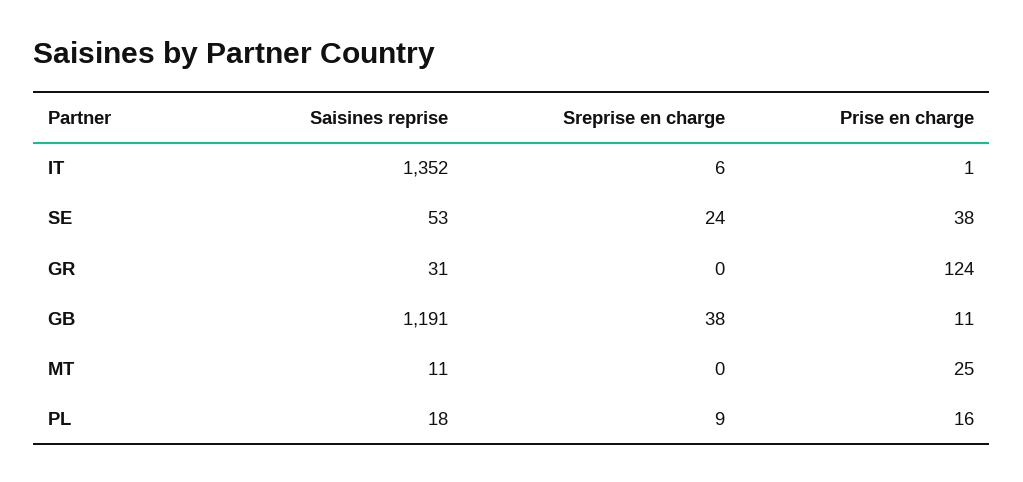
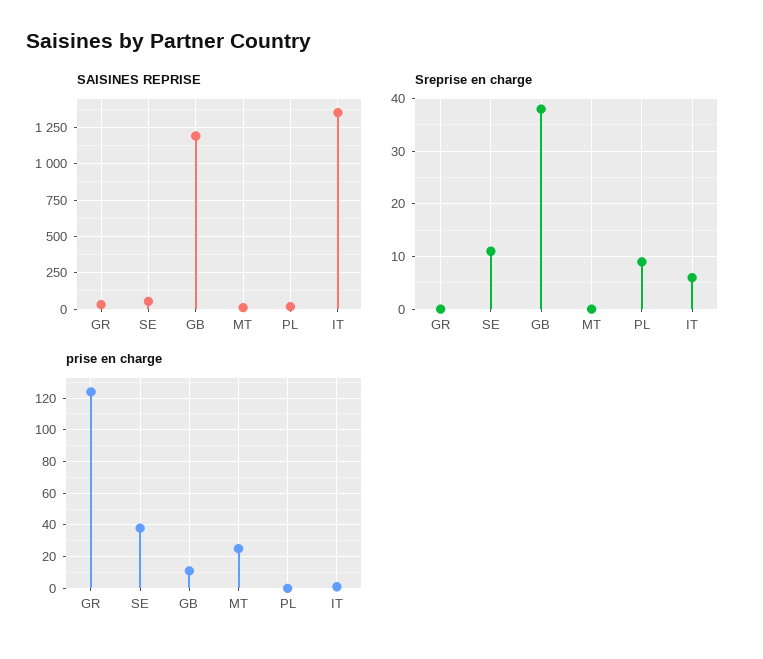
Sreprise en charge, SE: 24 -> 10
Prise en charge, PL: 16 -> 0

